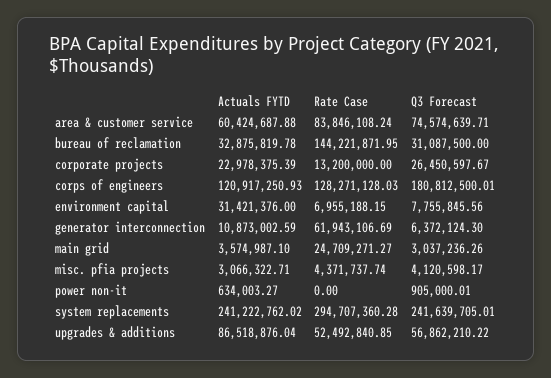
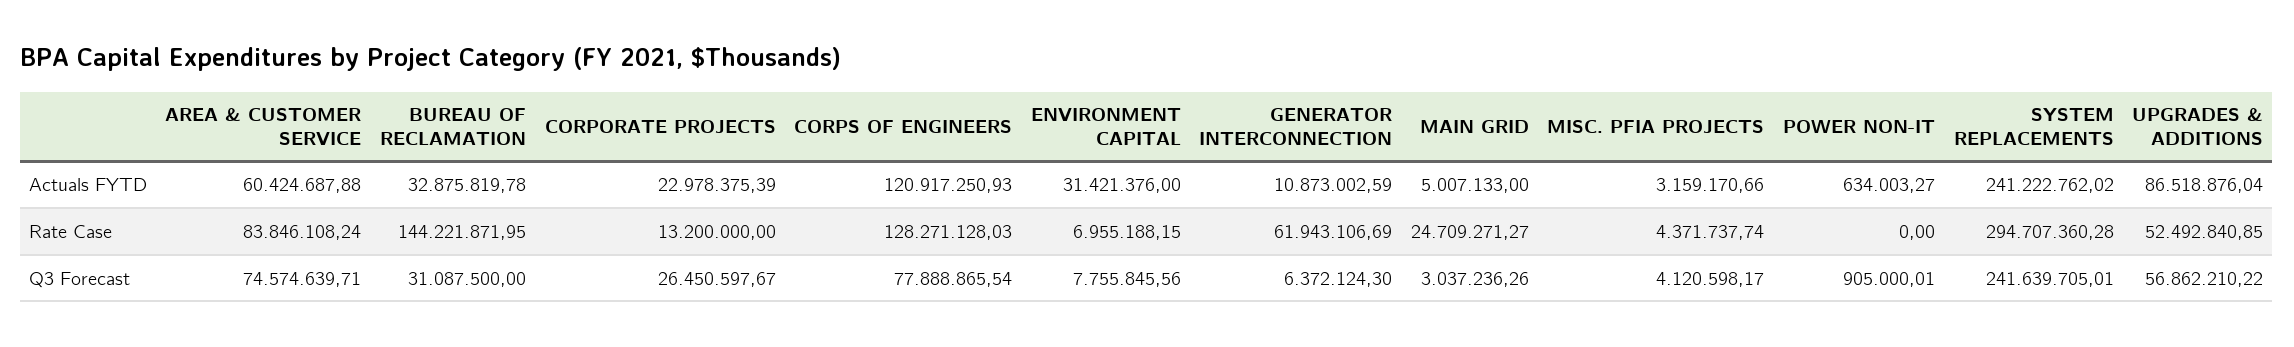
Q3 Forecast, corps of engineers: 180812500.01 -> 77888865.54
Actuals FYTD, main grid: 3574987.1 -> 5007133
Actuals FYTD, misc. pfia projects: 3066322.71 -> 3159170.66

